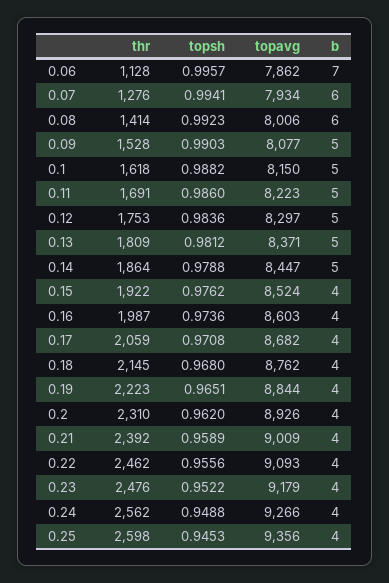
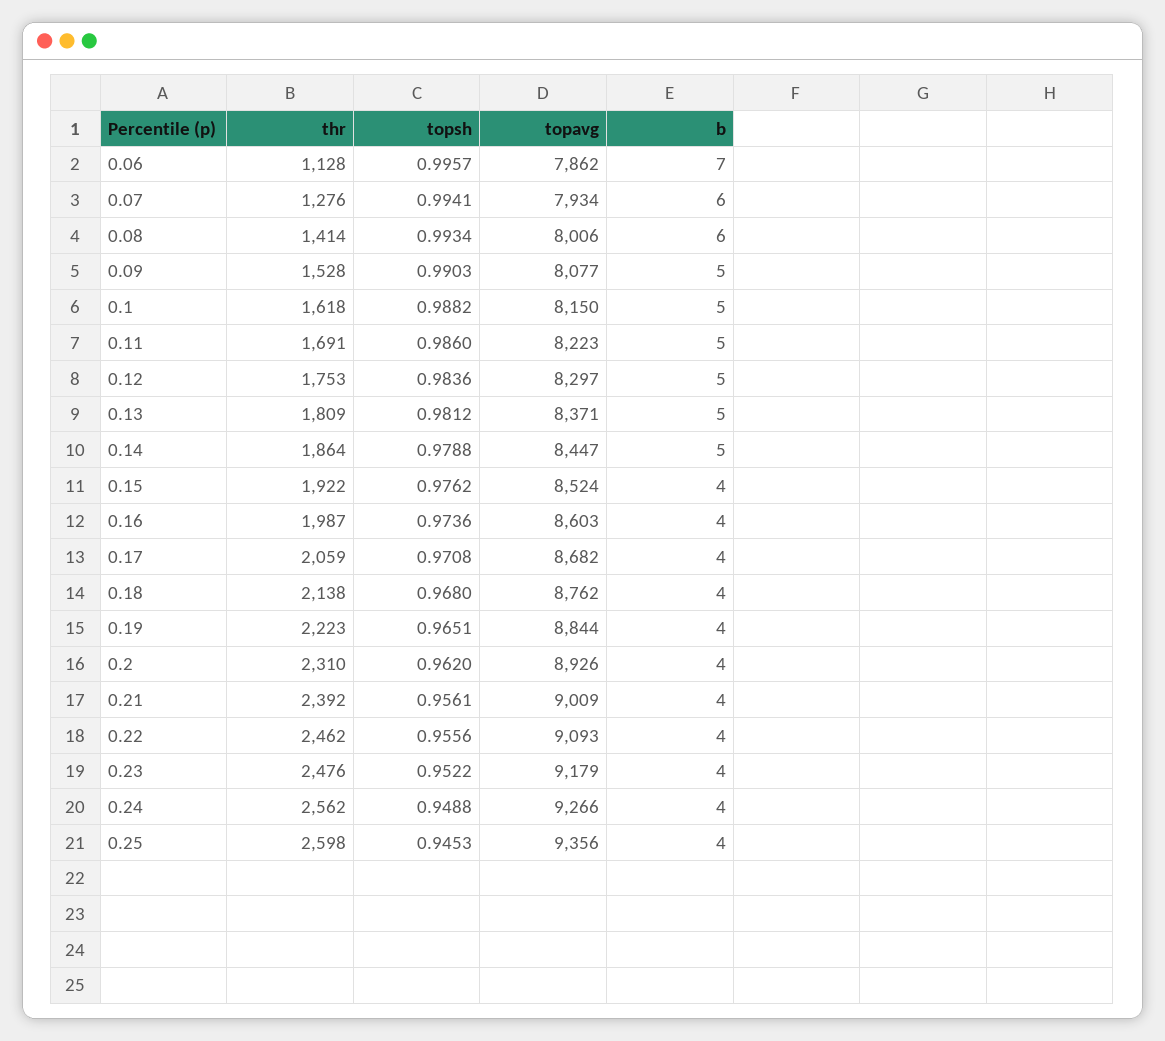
topsh, 0.08: 0.9923 -> 0.9934
thr, 0.18: 2145 -> 2138
topsh, 0.21: 0.9589 -> 0.9561

